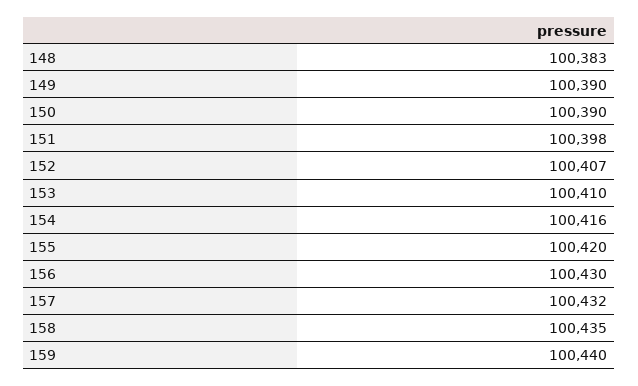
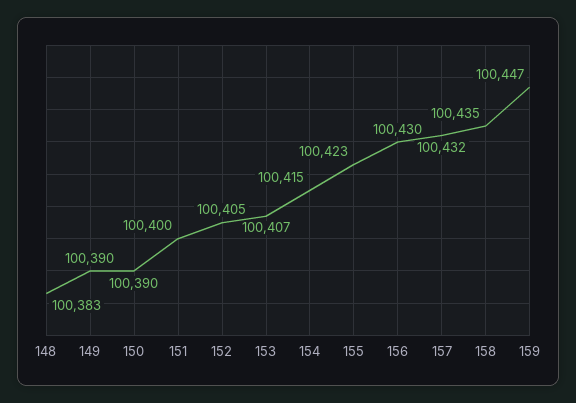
151: 100398 -> 100400
152: 100407 -> 100405
153: 100410 -> 100407
154: 100416 -> 100415
155: 100420 -> 100423
159: 100440 -> 100447

